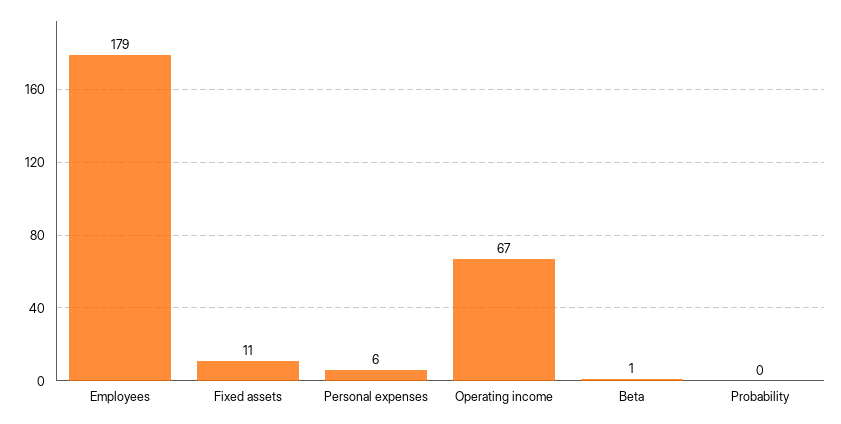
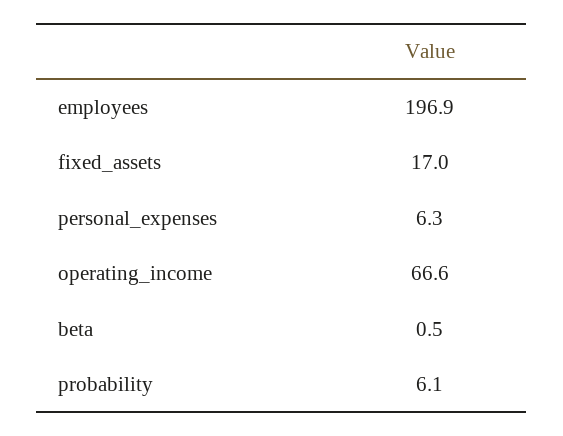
Employees: 179 -> 196.9
Fixed assets: 11 -> 17
Probability: 0 -> 6.1

